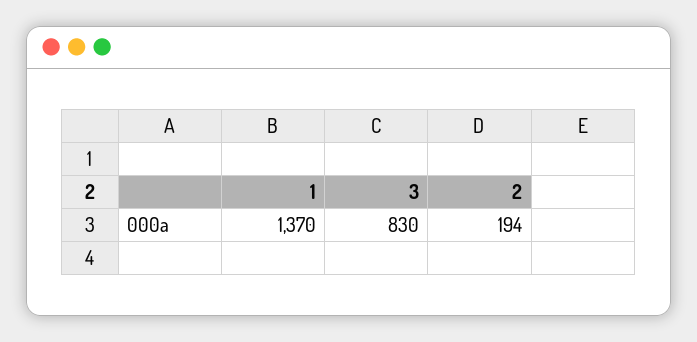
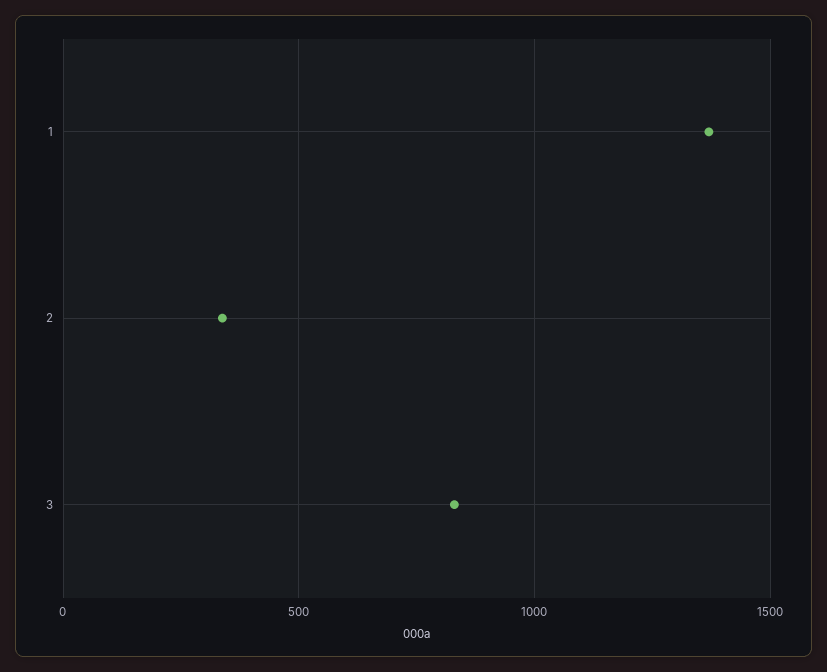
2: 194 -> 350

